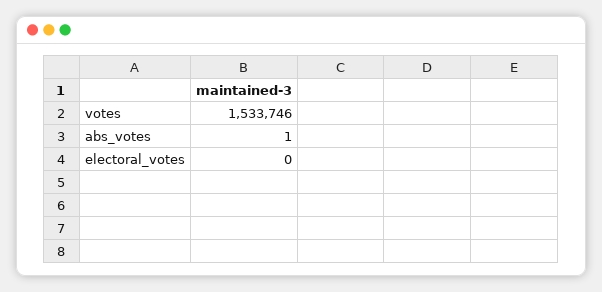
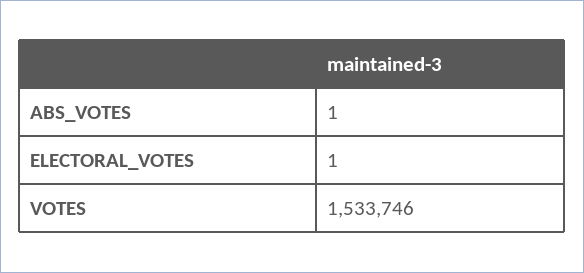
electoral_votes: 0 -> 1

